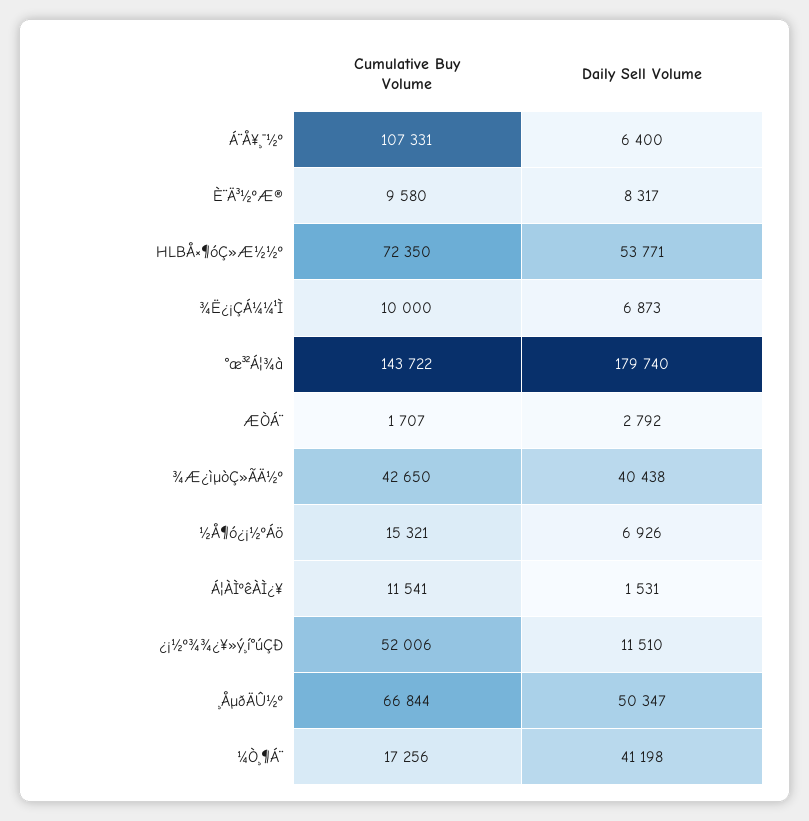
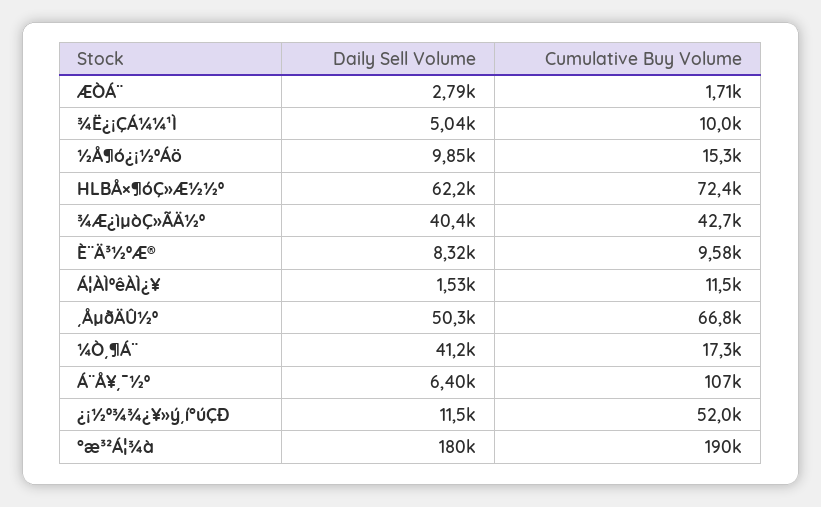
Daily Sell Volume, HLBÅ×¶óÇ»Æ½½º: 53771 -> 62200
Daily Sell Volume, ¾Ë¿¡ÇÁ¼¼¹Ì: 6873 -> 5040
Cumulative Buy Volume, °æ³²Á¦¾à: 143722 -> 190000
Daily Sell Volume, ½Å¶ó¿¡½ºÁö: 6926 -> 9850

